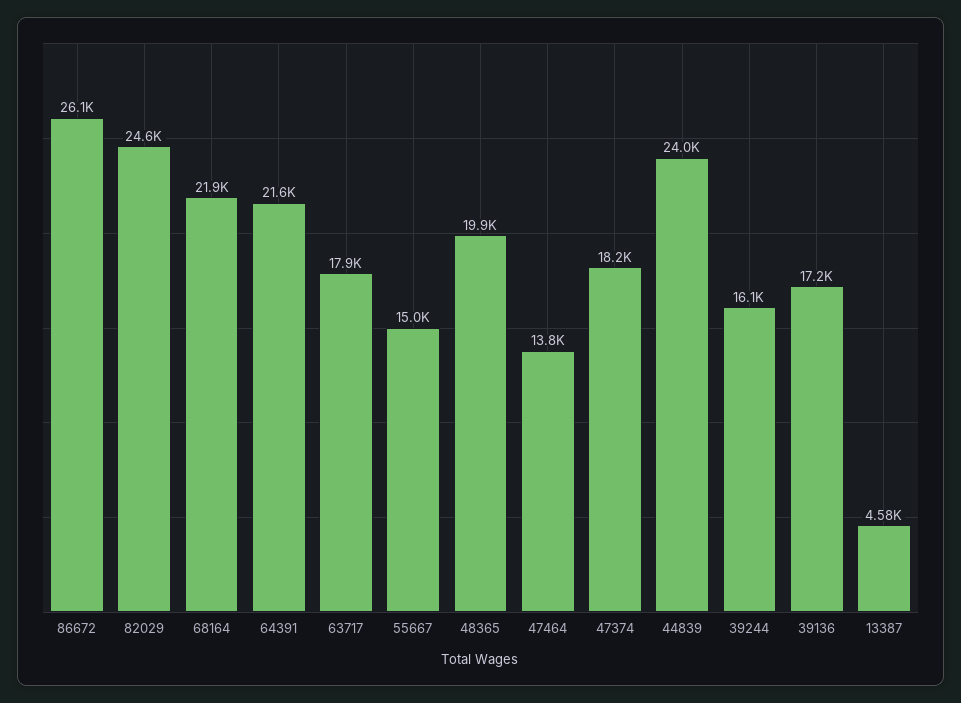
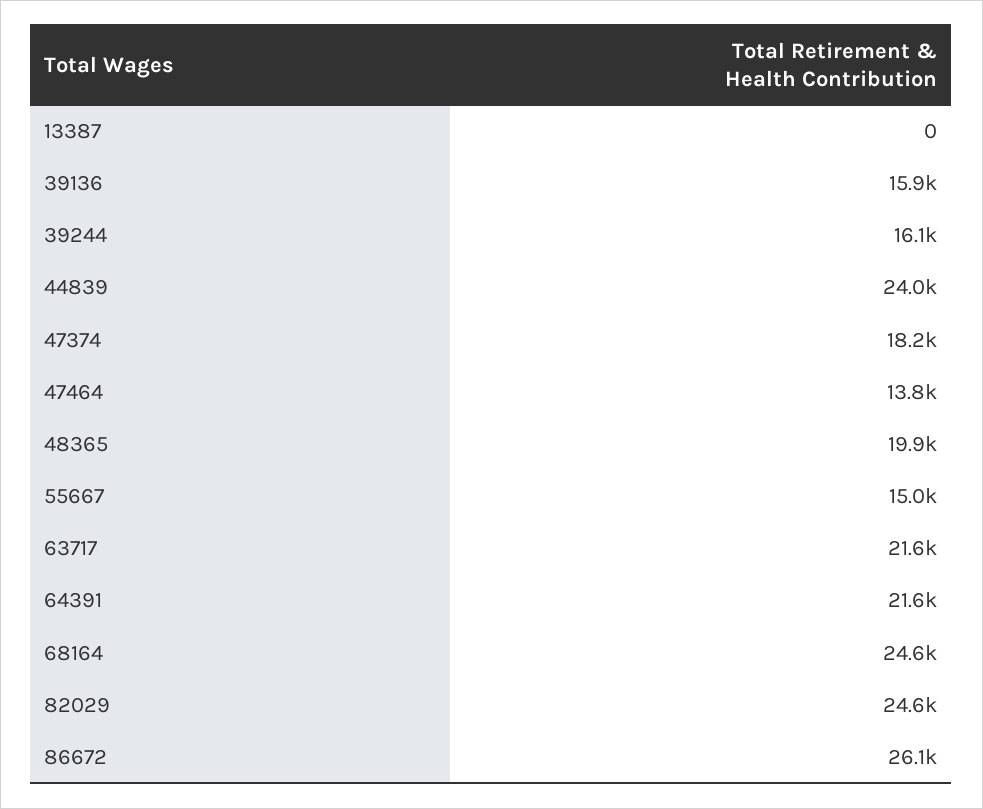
68164: 21900 -> 24600
63717: 17900 -> 21600
39136: 17200 -> 15900
13387: 4580 -> 0

